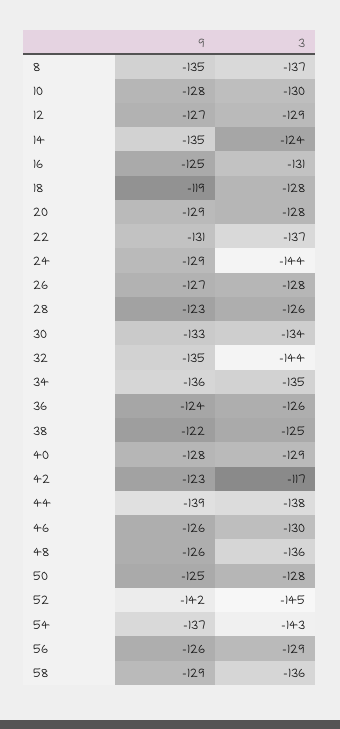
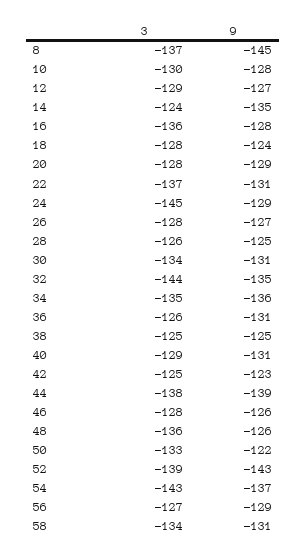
9, 8: -135 -> -145
9, 16: -125 -> -128
3, 16: -131 -> -136
9, 18: -119 -> -124
3, 24: -144 -> -145
9, 28: -123 -> -125
9, 30: -133 -> -131
9, 36: -124 -> -131
9, 38: -122 -> -125
9, 40: -128 -> -131
3, 42: -117 -> -125
3, 46: -130 -> -128
9, 50: -125 -> -122
3, 50: -128 -> -133
9, 52: -142 -> -143
3, 52: -145 -> -139
9, 56: -126 -> -129
3, 56: -129 -> -127
9, 58: -129 -> -131
3, 58: -136 -> -134

